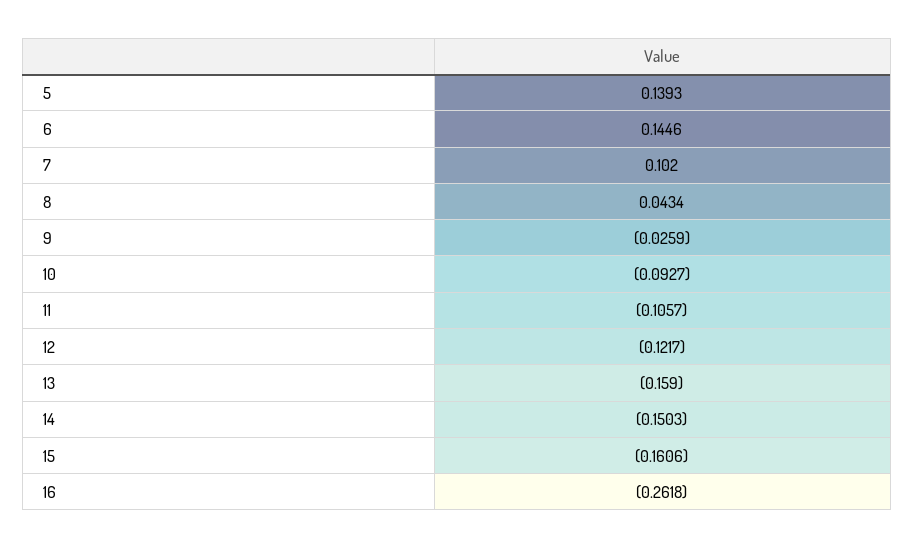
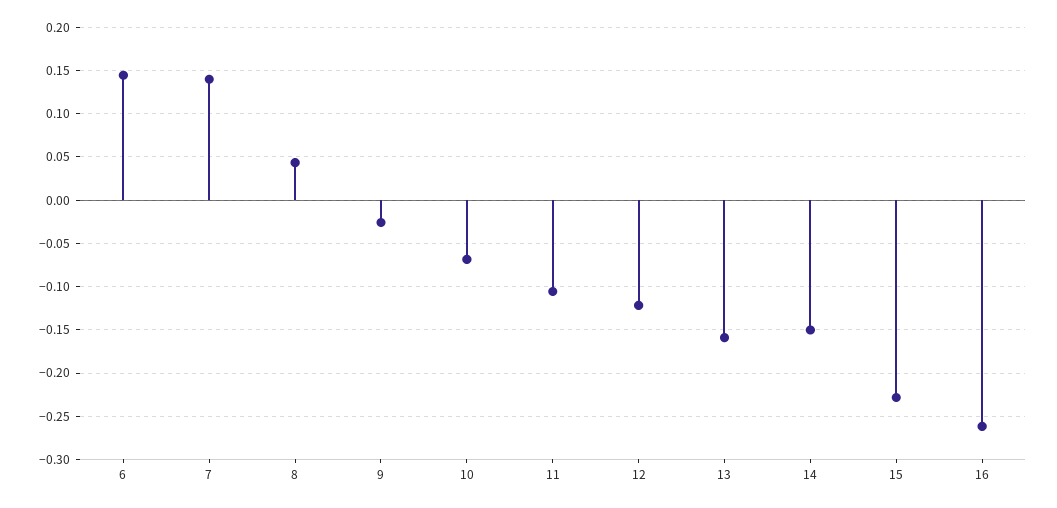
5: 0.1393 -> none
7: 0.102 -> 0.14
10: -0.0927 -> -0.07
15: -0.1606 -> -0.23

